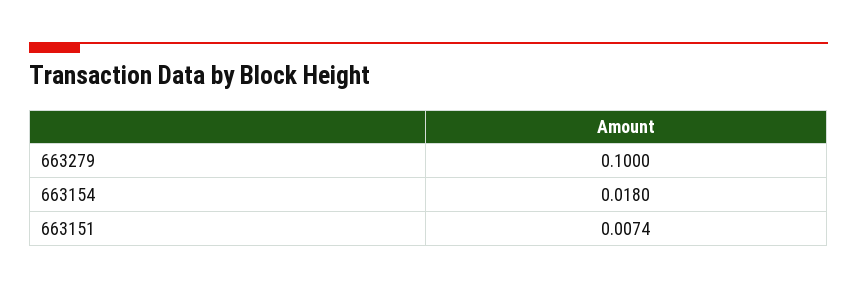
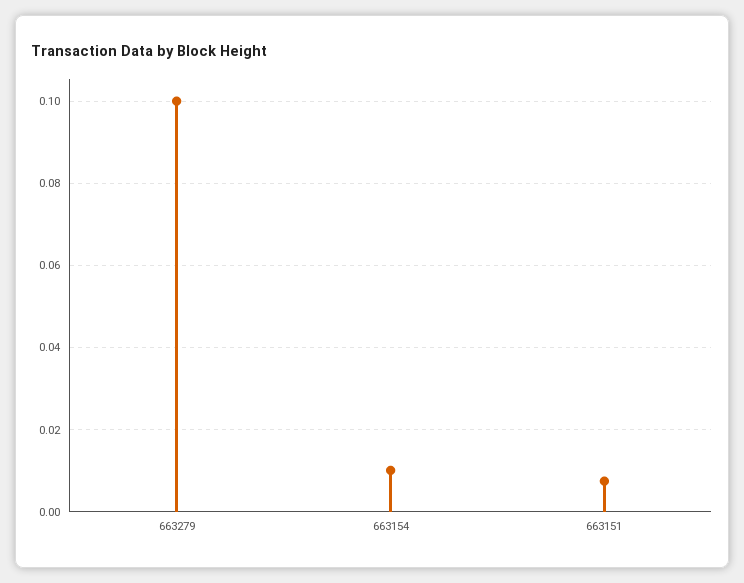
663154: 0.018 -> 0.01

